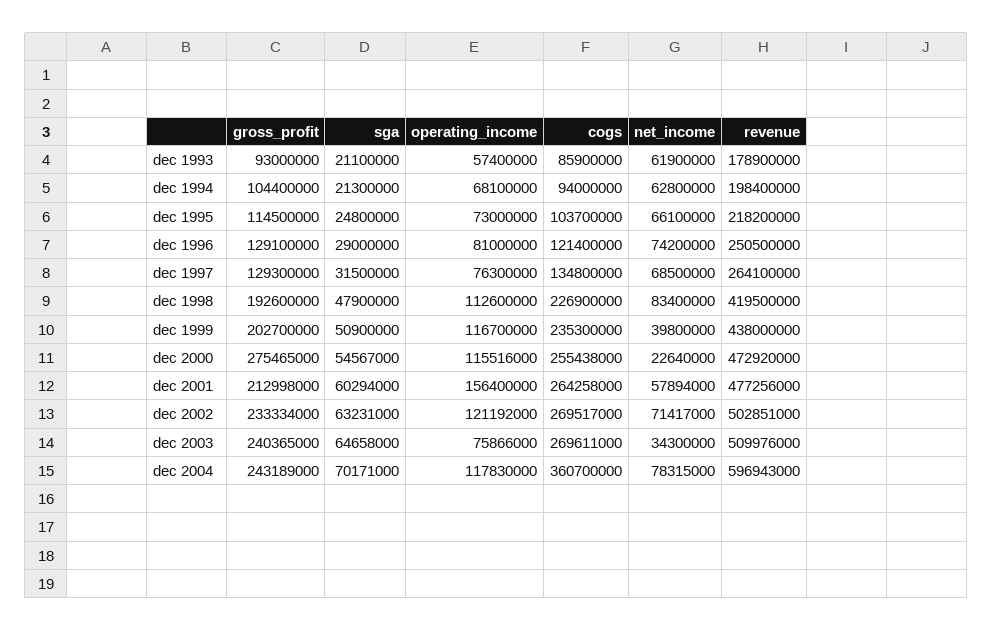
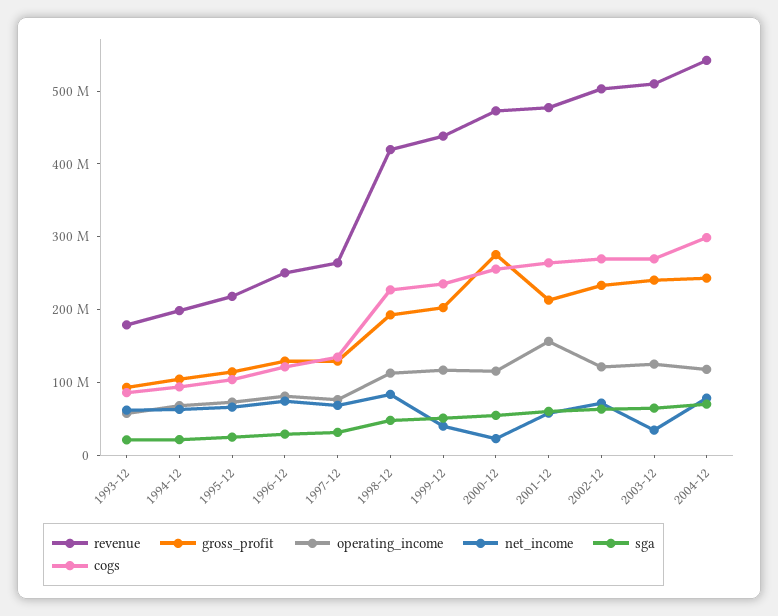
operating_income, dec 2003: 75866000 -> 120000000
cogs, dec 2004: 360700000 -> 300000000
revenue, dec 2004: 596943000 -> 540000000

